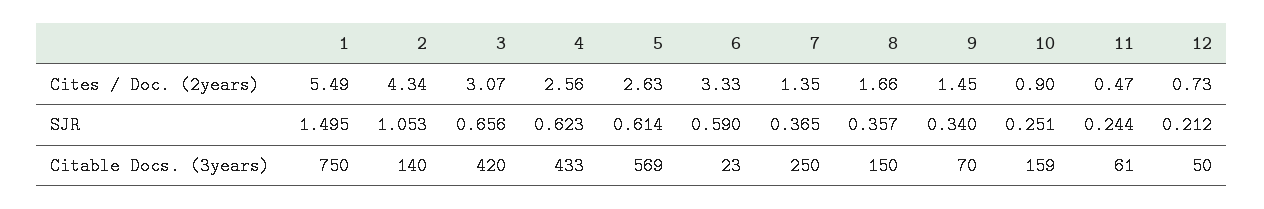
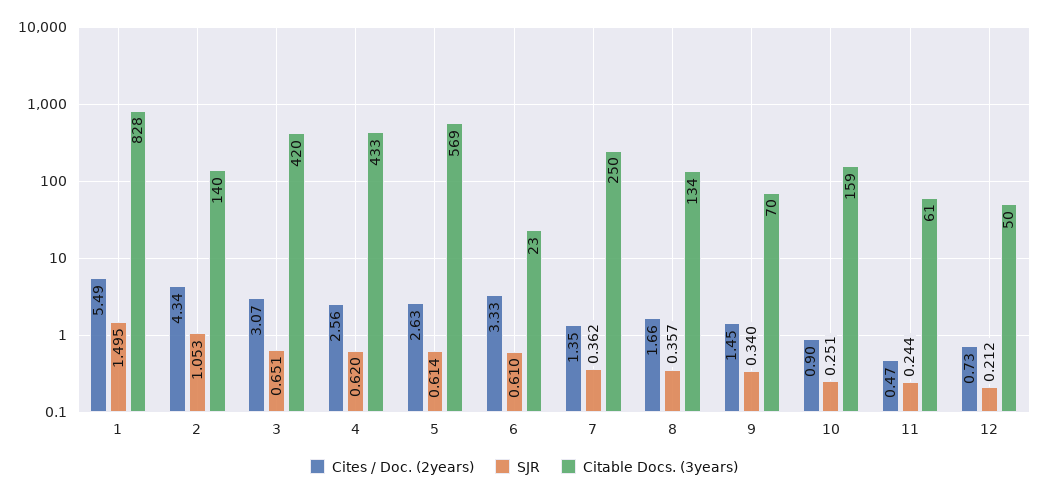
SJR, 3: 0.656 -> 0.651
SJR, 4: 0.623 -> 0.62
SJR, 6: 0.59 -> 0.61
SJR, 7: 0.365 -> 0.362
Citable Docs. (3years), 1: 750 -> 828
Citable Docs. (3years), 8: 150 -> 134

